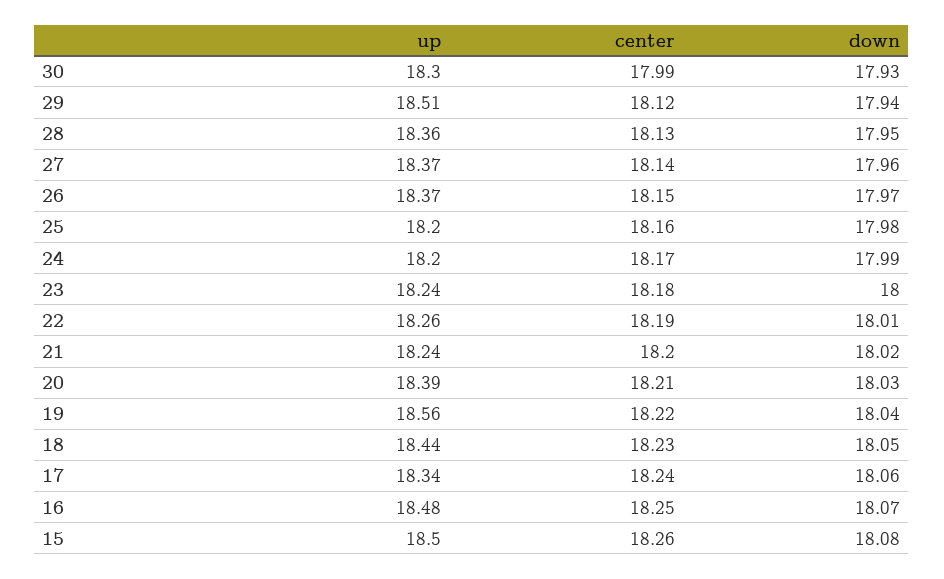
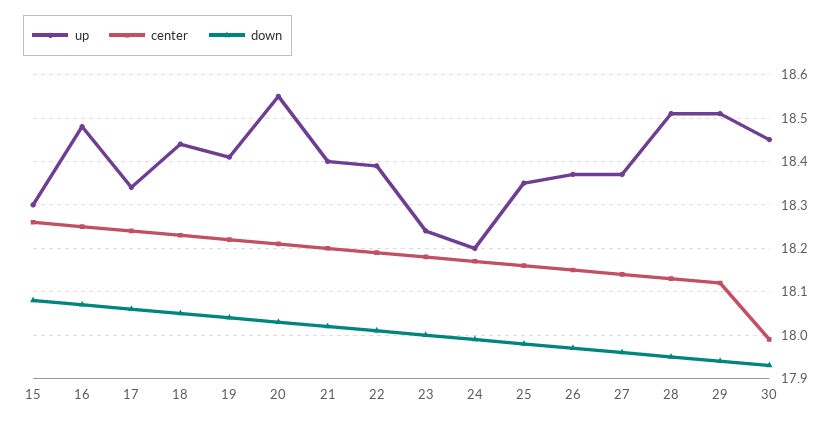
up, 30: 18.3 -> 18.45
up, 28: 18.36 -> 18.5
up, 25: 18.2 -> 18.35
up, 22: 18.26 -> 18.4
up, 21: 18.24 -> 18.4
up, 20: 18.39 -> 18.55
up, 19: 18.56 -> 18.4
up, 15: 18.5 -> 18.3

